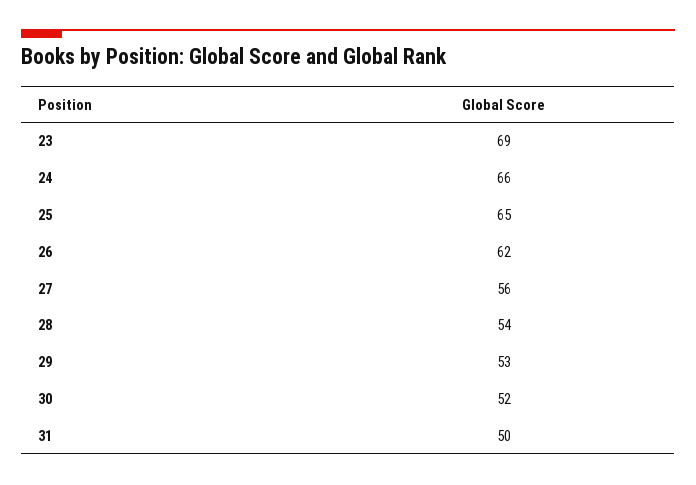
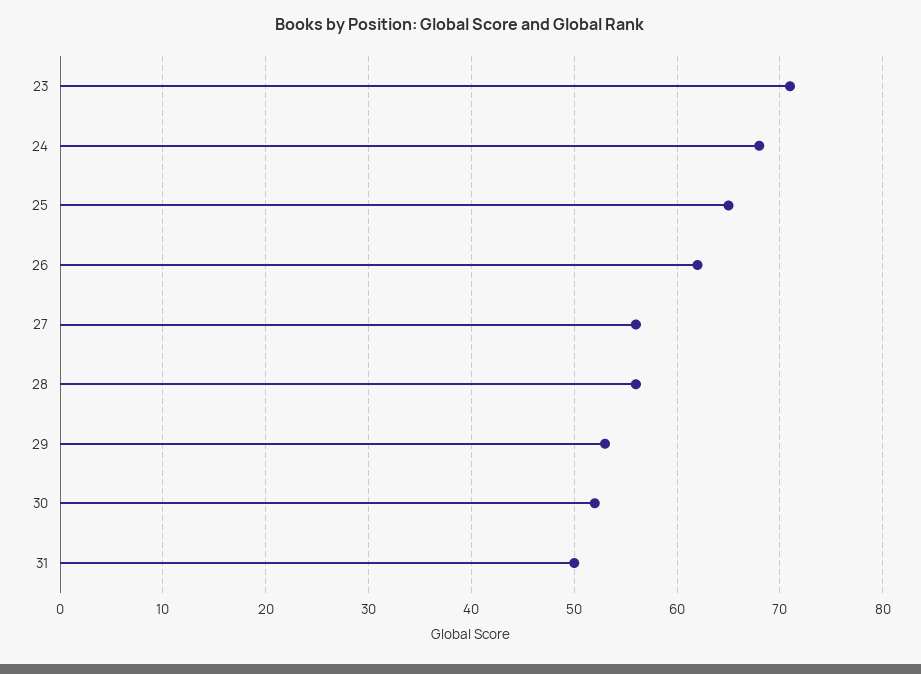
23: 69 -> 71
24: 66 -> 68
28: 54 -> 56

